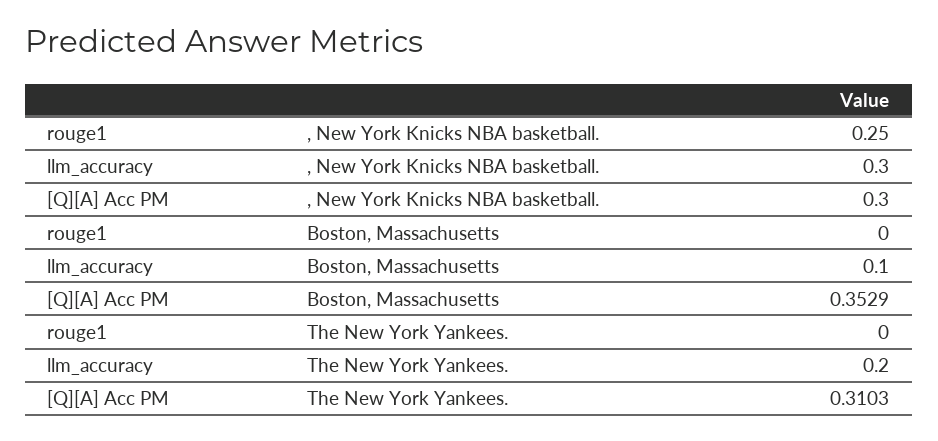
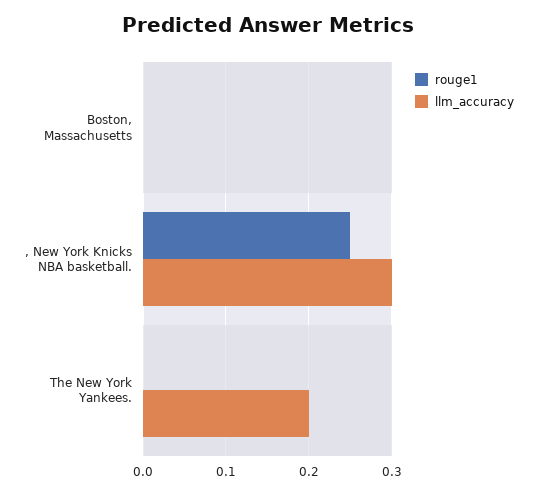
[Q][A] Acc PM, , New York Knicks NBA basketball.: 0.3 -> none
llm_accuracy, Boston, Massachusetts: 0.1 -> 0
[Q][A] Acc PM, Boston, Massachusetts: 0.3529 -> none
[Q][A] Acc PM, The New York Yankees.: 0.3103 -> none

